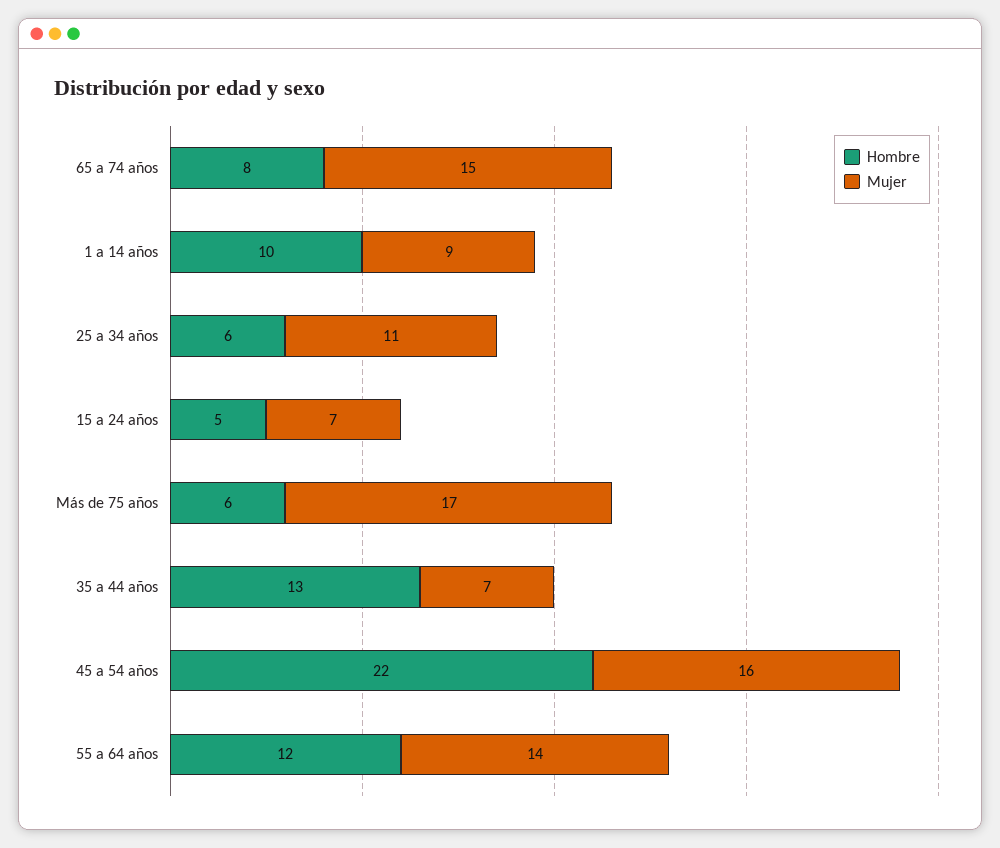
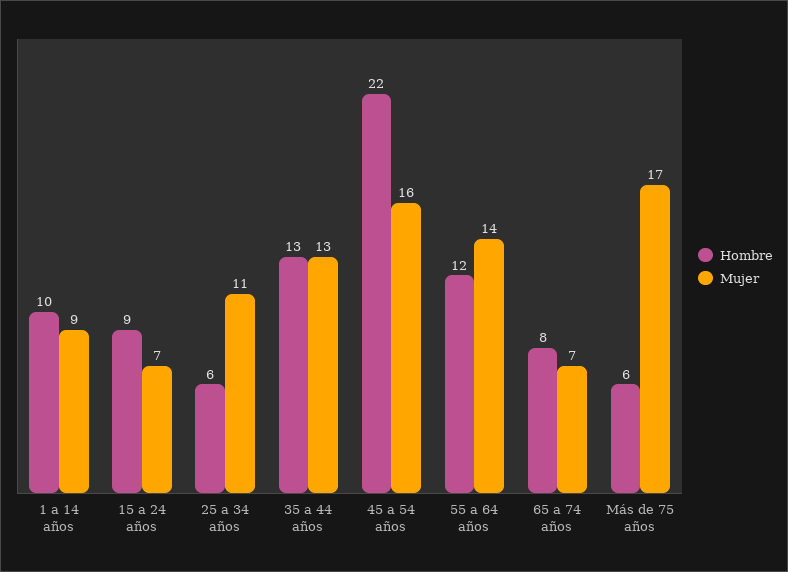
Mujer, 65 a 74 años: 15 -> 7
Hombre, 15 a 24 años: 5 -> 9
Mujer, 35 a 44 años: 7 -> 13

